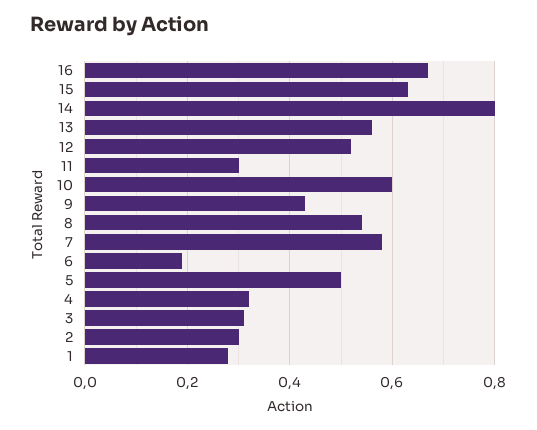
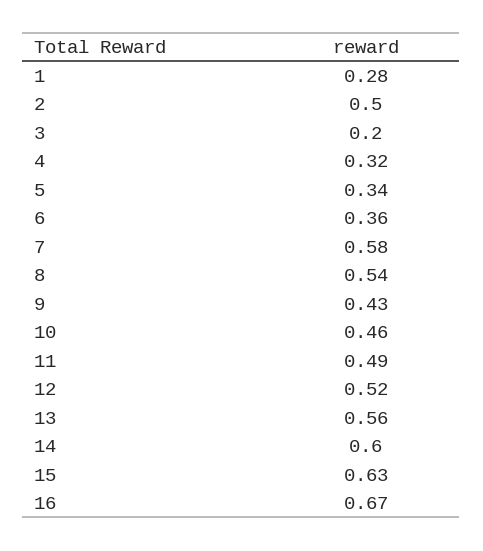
14: 0.8 -> 0.6
11: 0.3 -> 0.49
10: 0.6 -> 0.46
6: 0.2 -> 0.36
5: 0.5 -> 0.34
3: 0.3 -> 0.2
2: 0.3 -> 0.5

